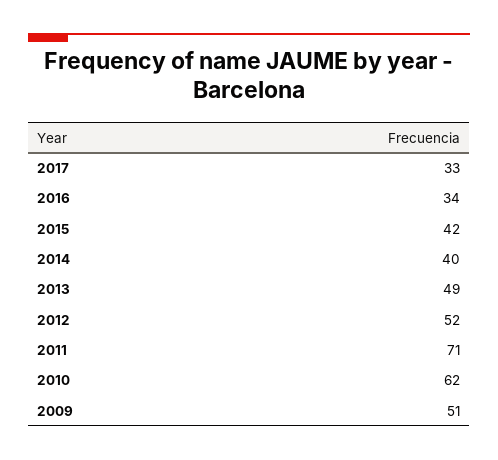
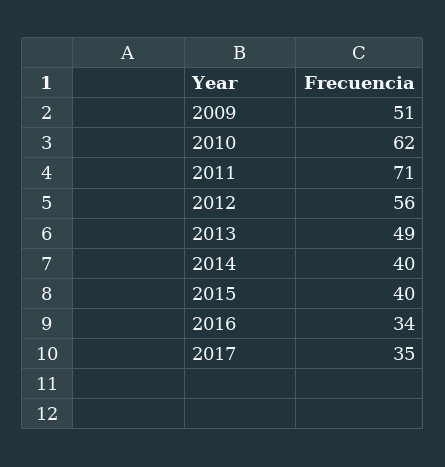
2017: 33 -> 35
2015: 42 -> 40
2012: 52 -> 56

